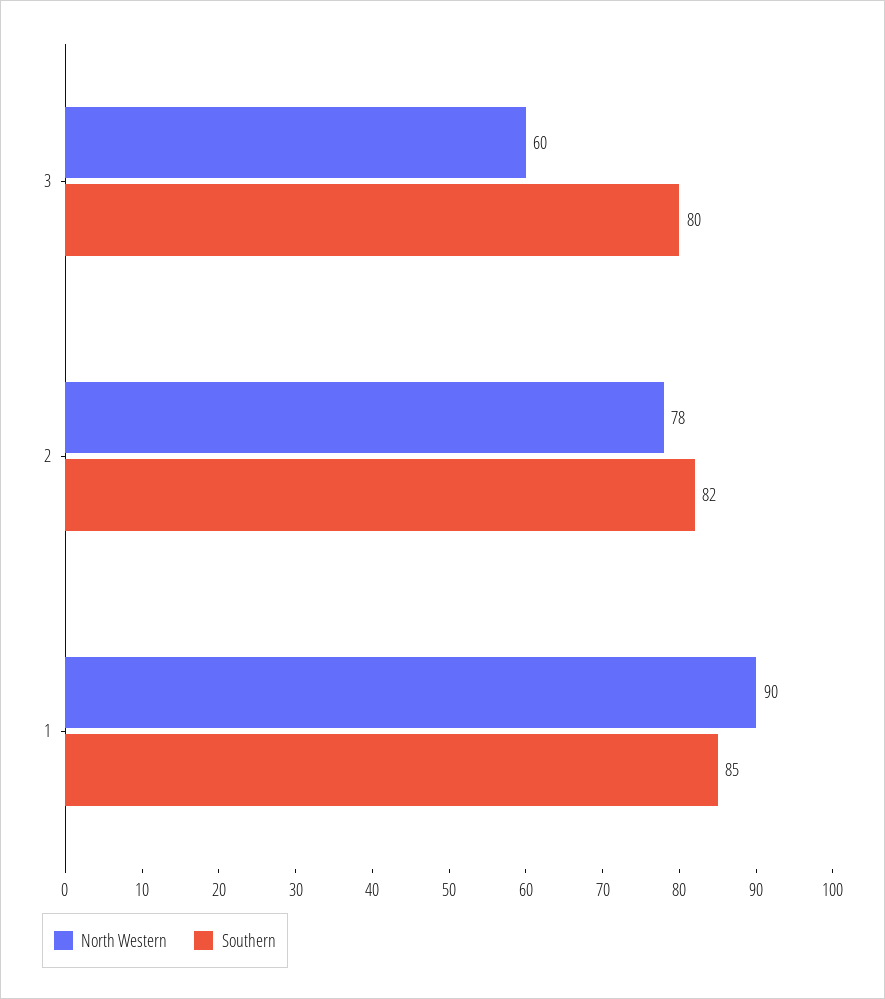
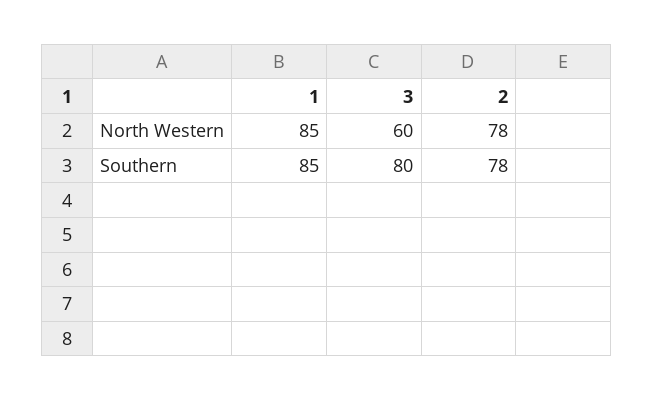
Southern, 2: 82 -> 78
North Western, 1: 90 -> 85

